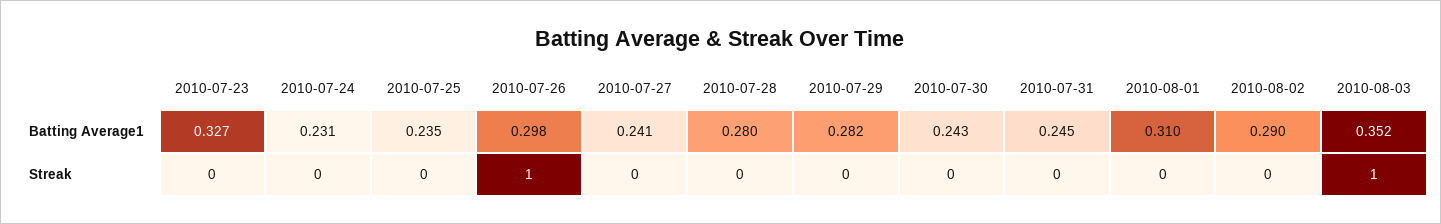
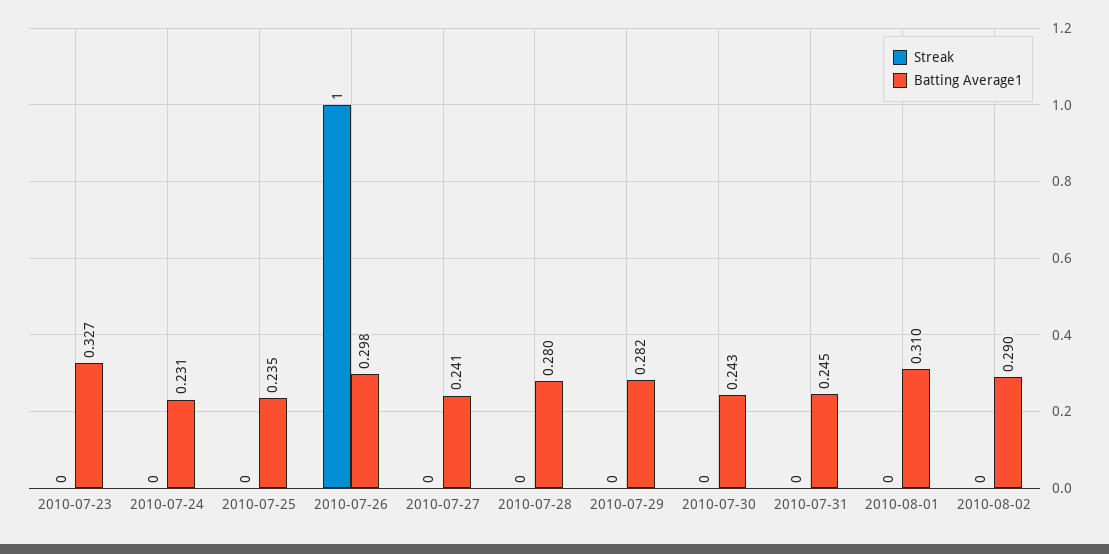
Batting Average1, 2010-08-03: 0.352 -> none
Streak, 2010-08-03: 1 -> none

